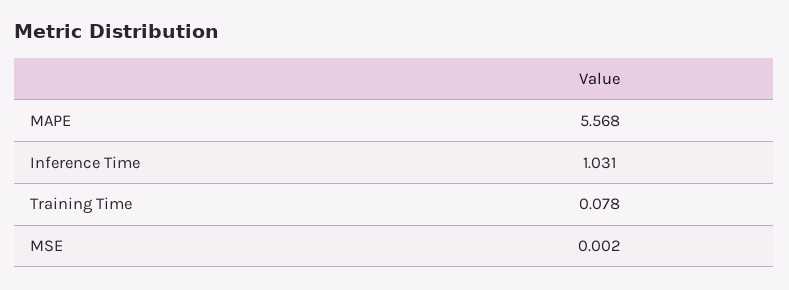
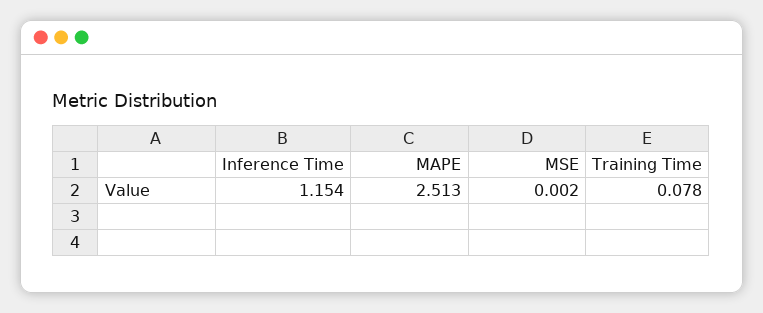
MAPE: 5.568 -> 2.513
Inference Time: 1.031 -> 1.154

